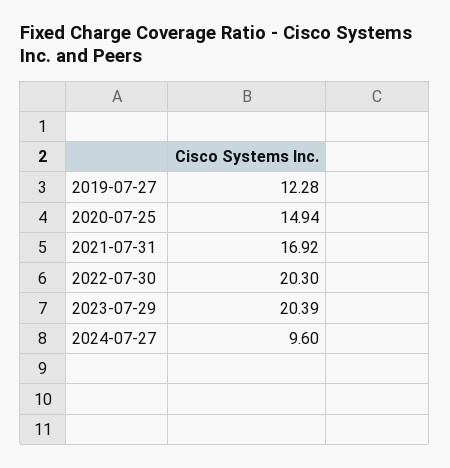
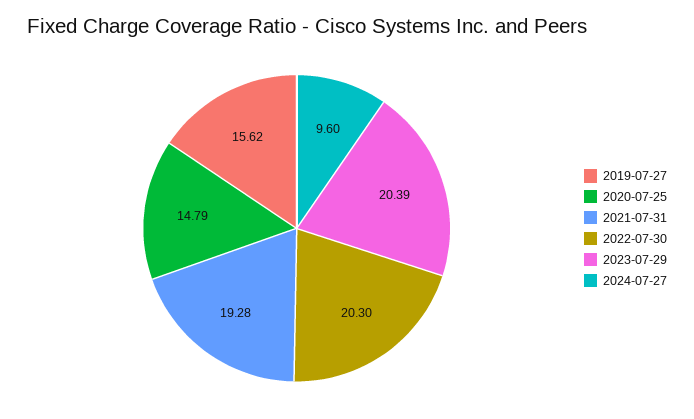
2019-07-27: 12.28 -> 15.62
2020-07-25: 14.94 -> 14.79
2021-07-31: 16.92 -> 19.28

